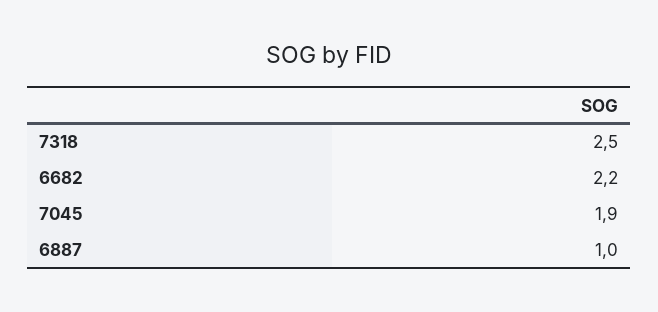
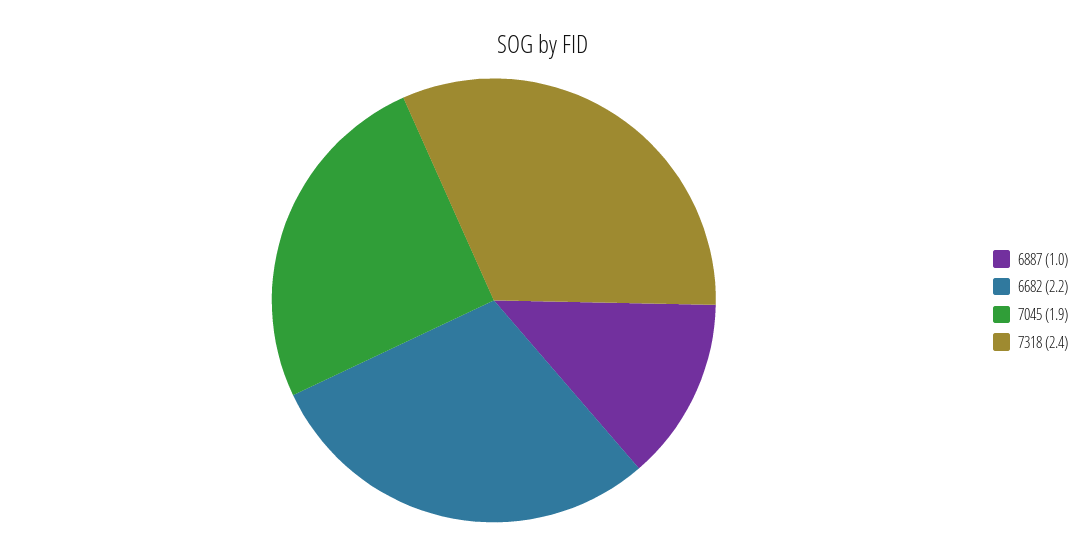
7318: 2.5 -> 2.4

